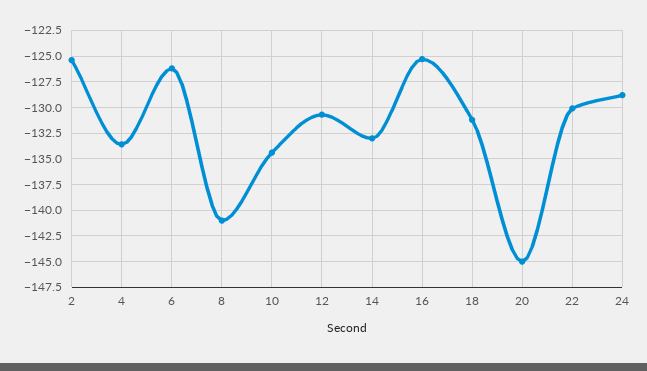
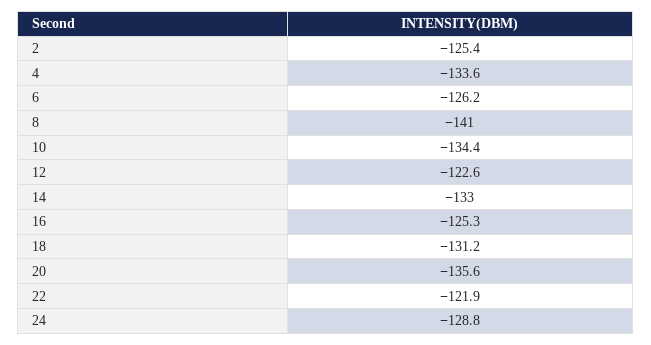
12: -130 -> -122.6
20: -145 -> -135.6
22: -130 -> -121.9

